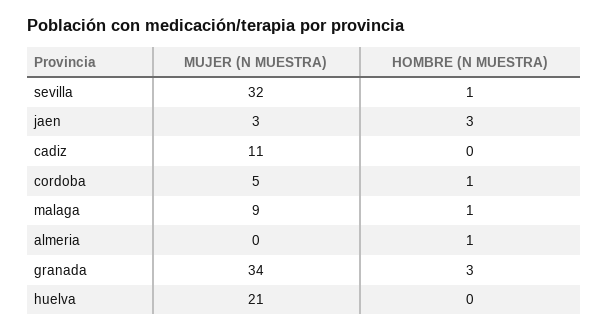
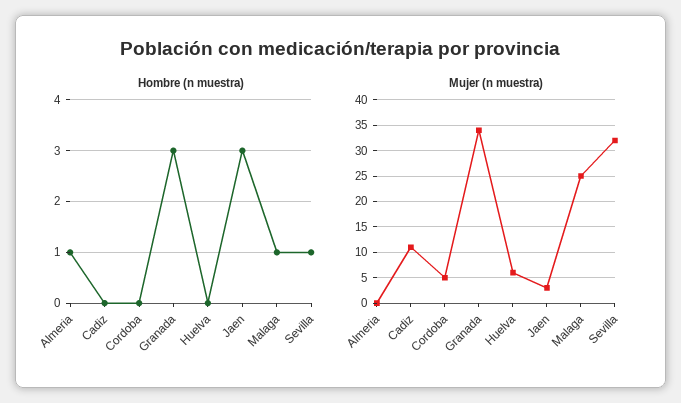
HOMBRE (N MUESTRA), cordoba: 1 -> 0
MUJER (N MUESTRA), malaga: 9 -> 25
MUJER (N MUESTRA), huelva: 21 -> 5

